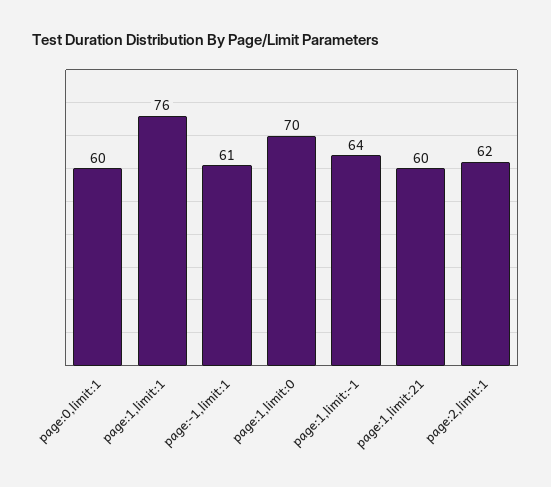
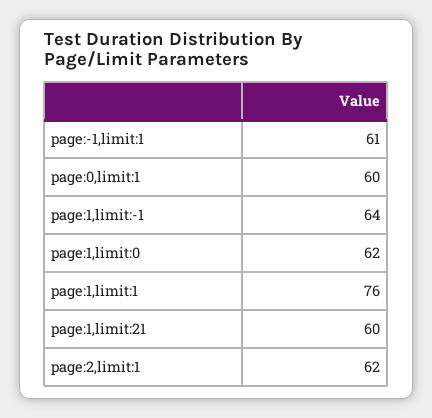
page:1,limit:0: 70 -> 62

